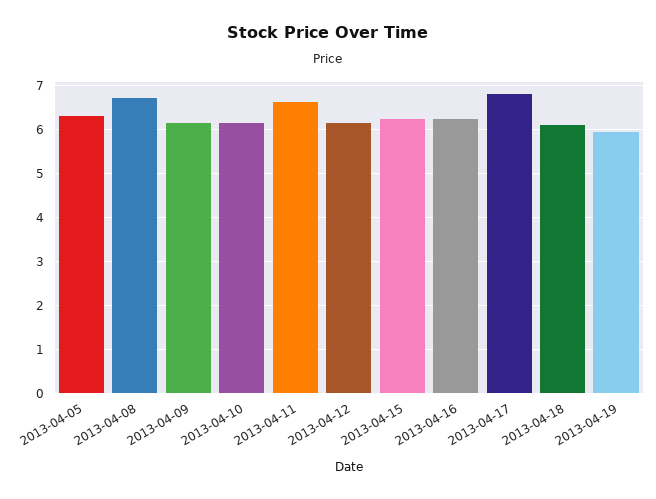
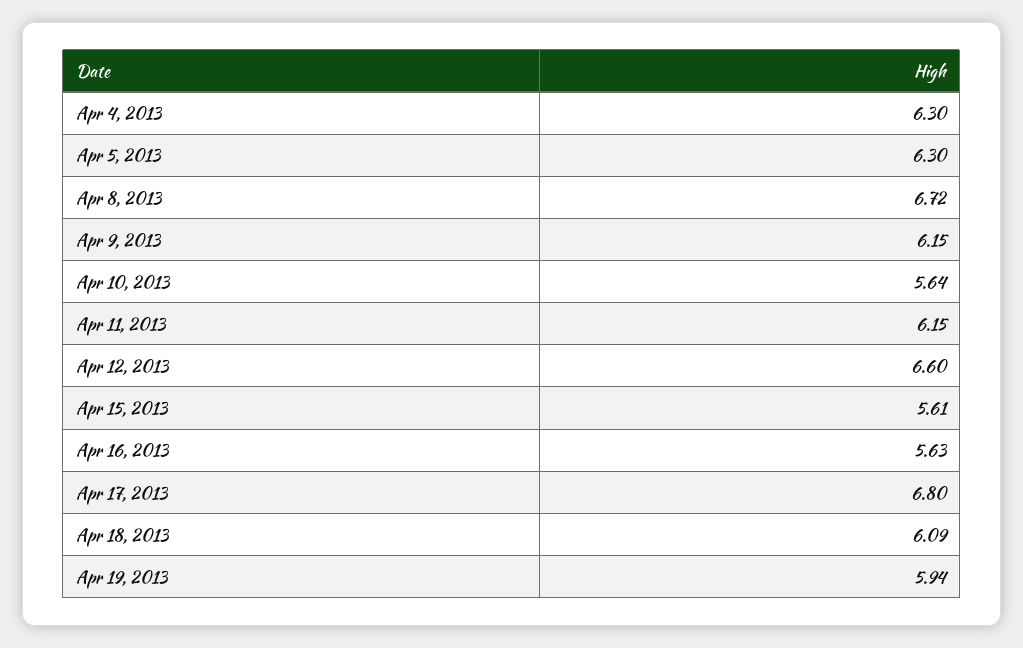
2013-04-10: 6.2 -> 5.64
2013-04-11: 6.6 -> 6.15
2013-04-12: 6.2 -> 6.6
2013-04-15: 6.2 -> 5.61
2013-04-16: 6.2 -> 5.63
Apr 4, 2013: none -> 6.3

